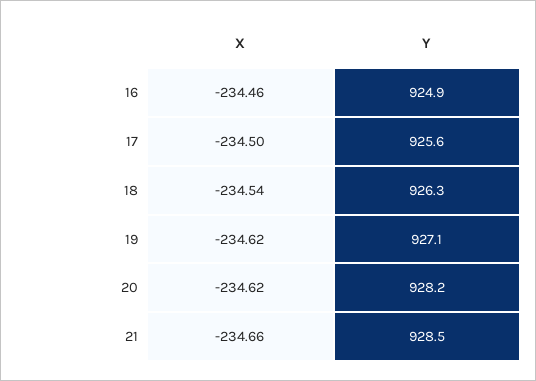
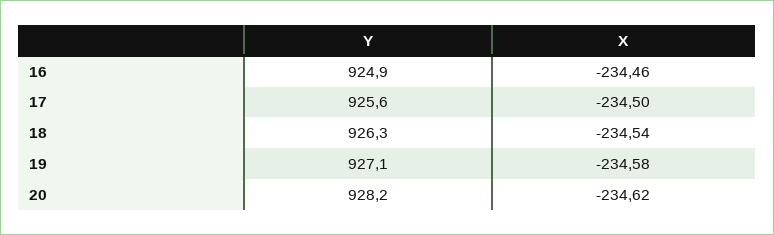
X, 19: -234.62 -> -234.58
X, 21: -234.66 -> none
Y, 21: 928.5 -> none

